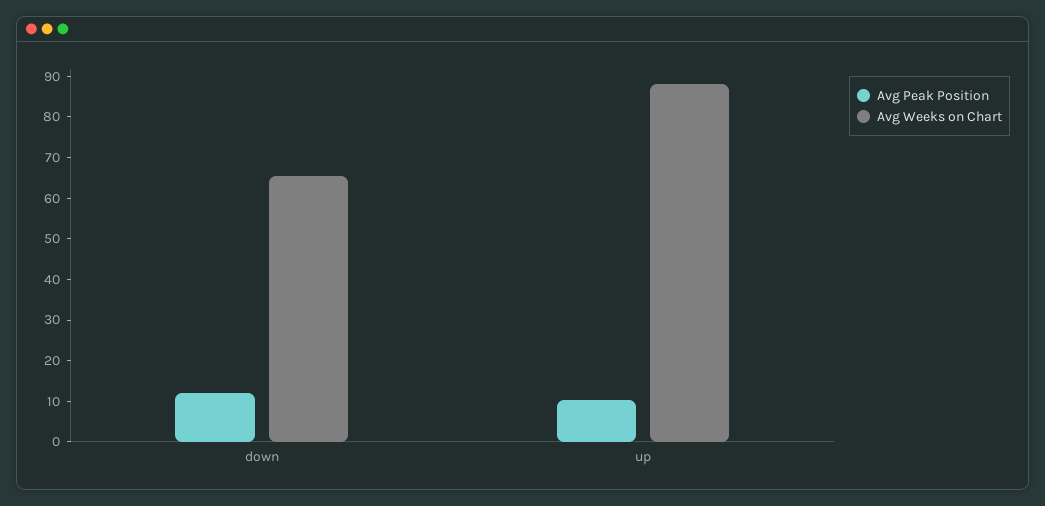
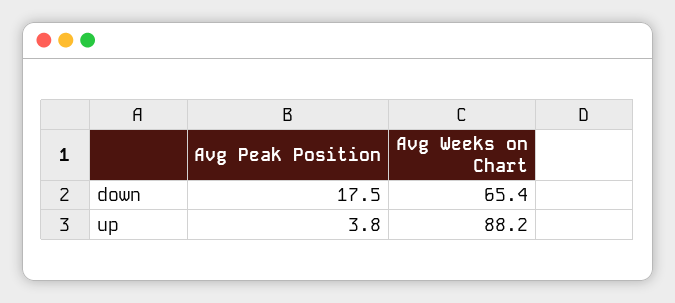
Avg Peak Position, down: 12 -> 17.5
Avg Peak Position, up: 10 -> 3.8

